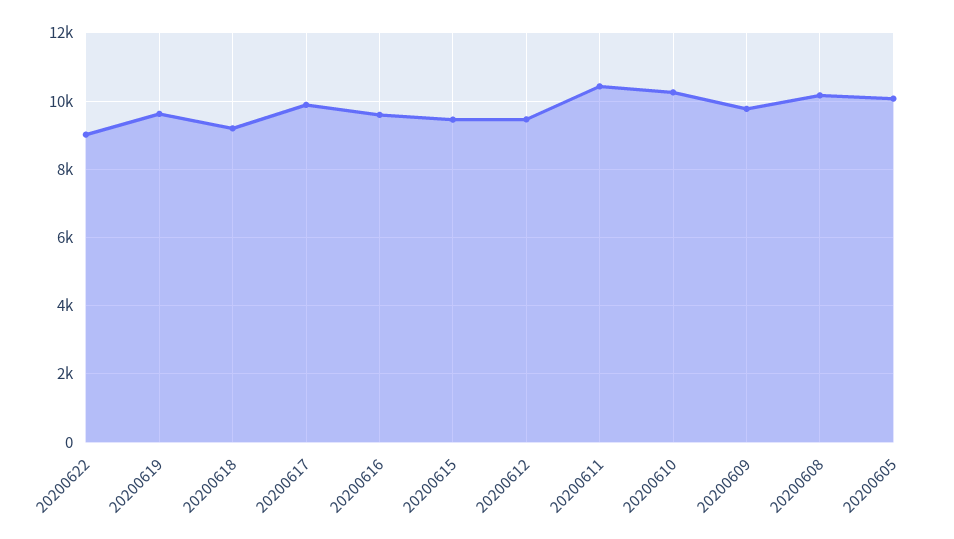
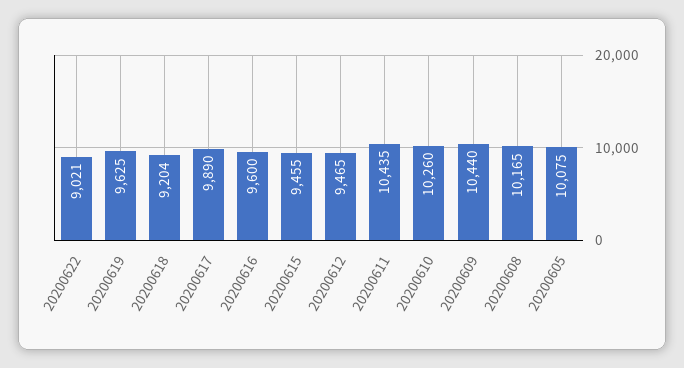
20200609: 9800 -> 10440

